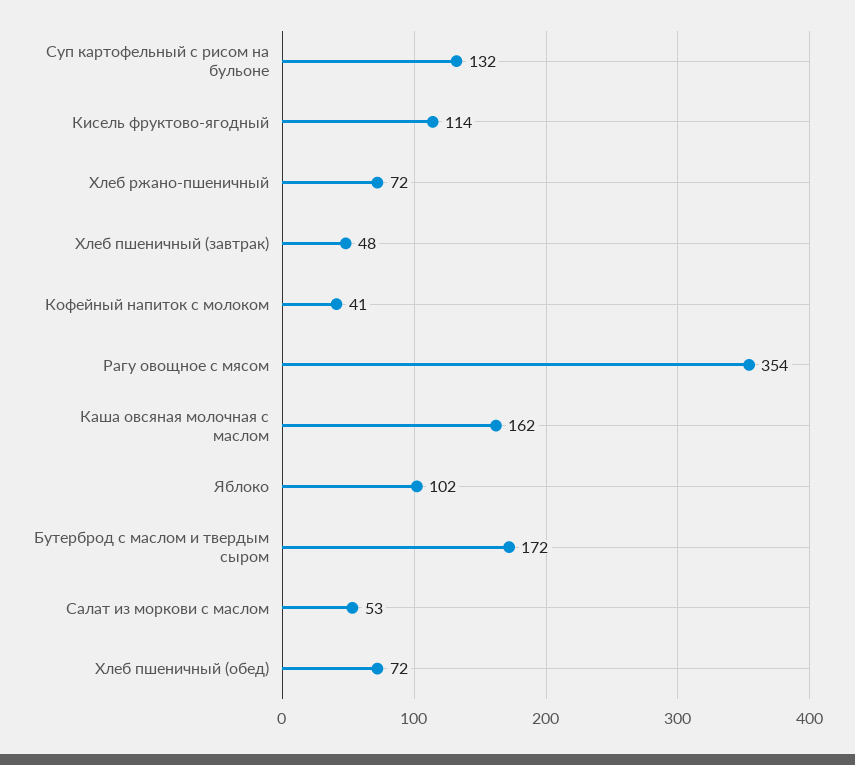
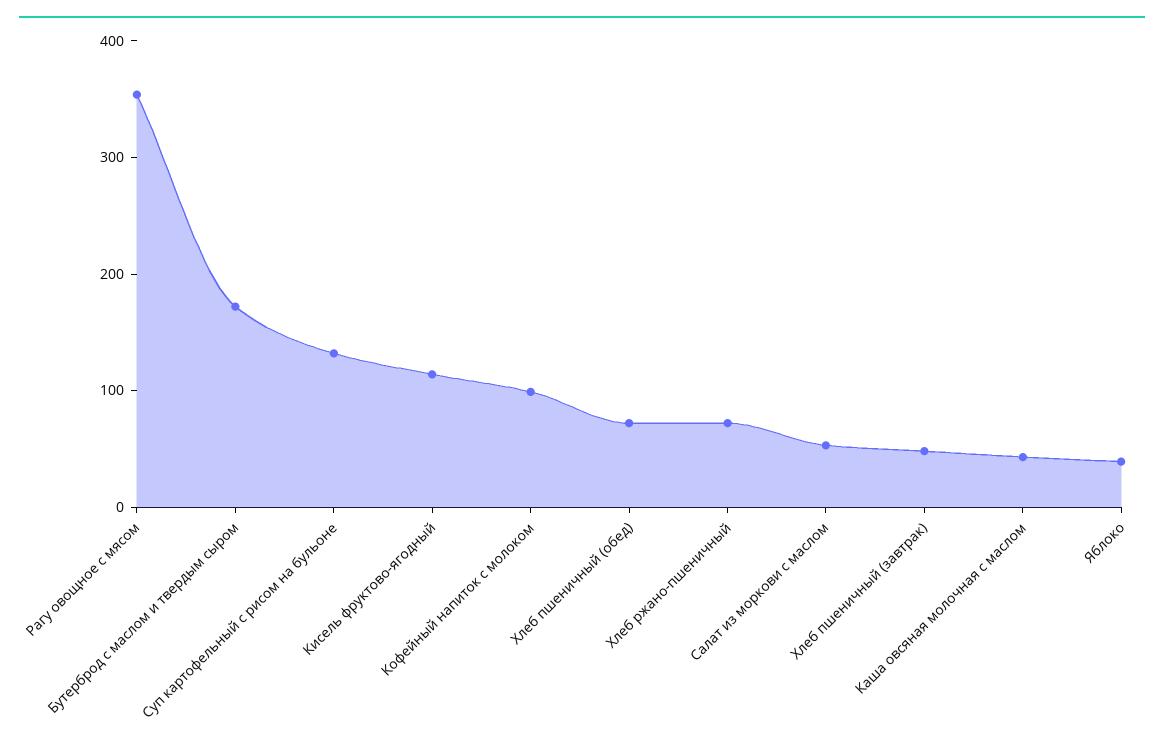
Кофейный напиток с молоком: 41 -> 100
Каша овсяная молочная с маслом: 162 -> 40
Яблоко: 102 -> 40

